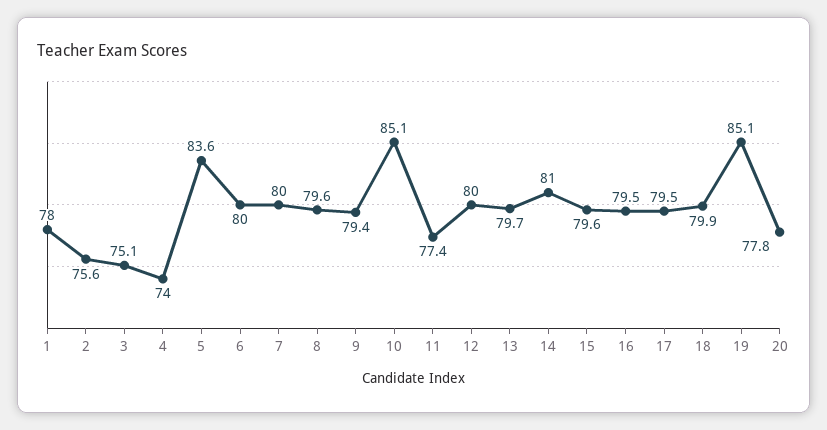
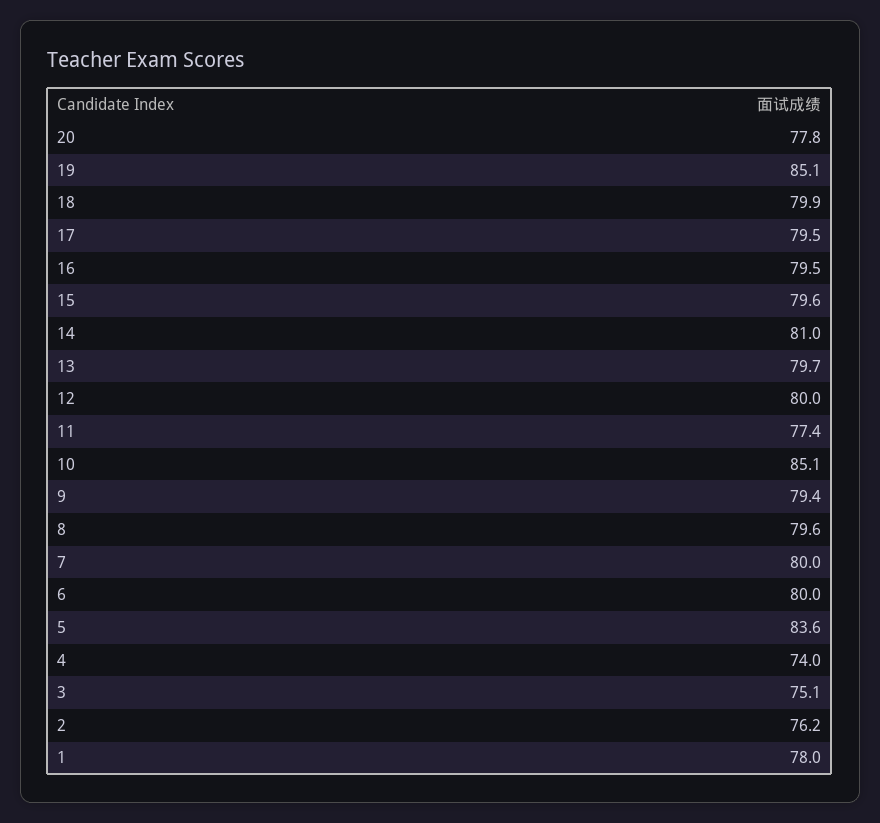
2: 75.6 -> 76.2

